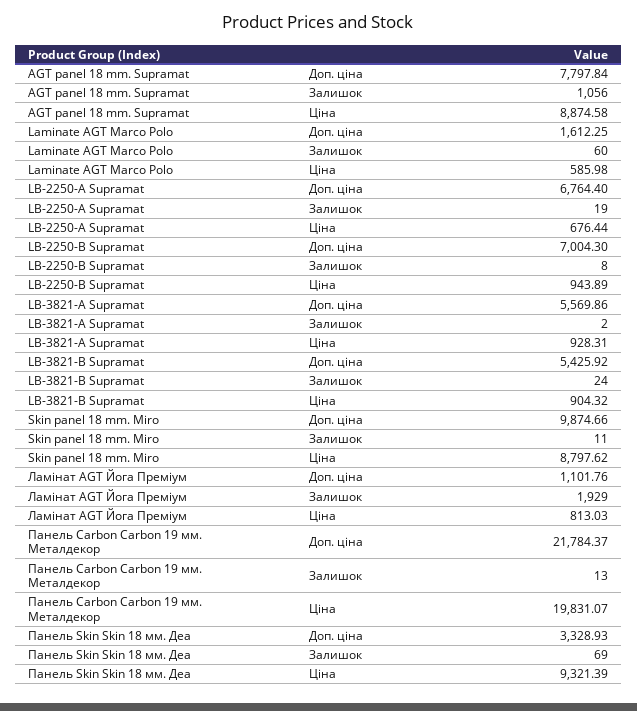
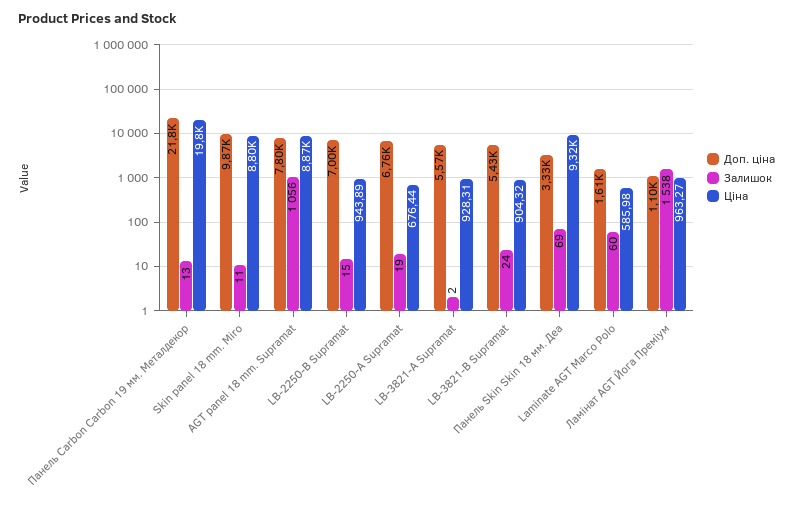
Залишок, LB-2250-В Supramat: 8 -> 15
Залишок, Ламінат AGT Йога Преміум: 1929 -> 1538
Ціна, Ламінат AGT Йога Преміум: 813.03 -> 963.27

